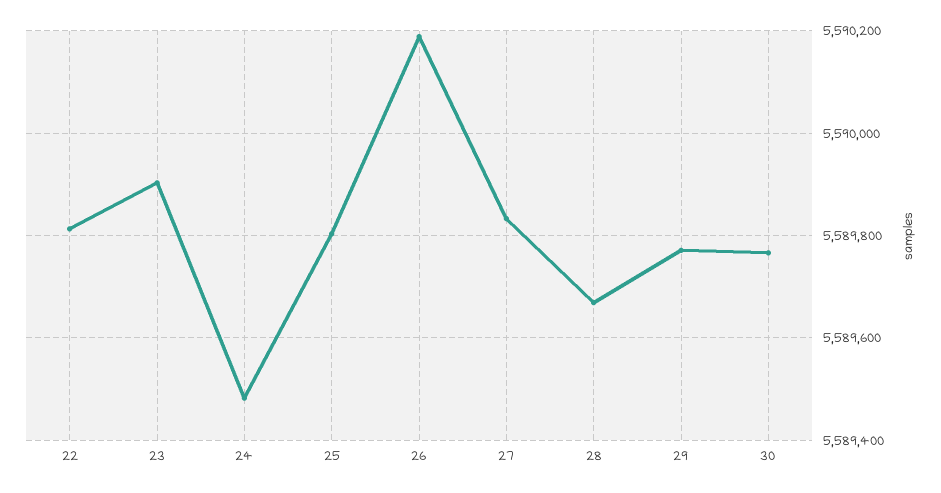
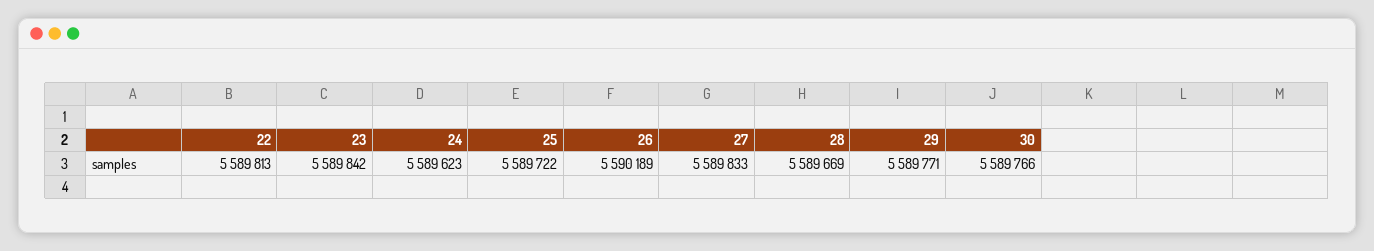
23: 5589900 -> 5589842
24: 5589480 -> 5589623
25: 5589800 -> 5589722

